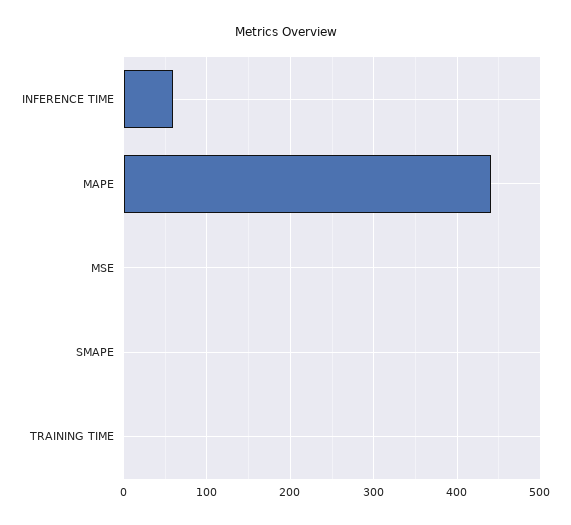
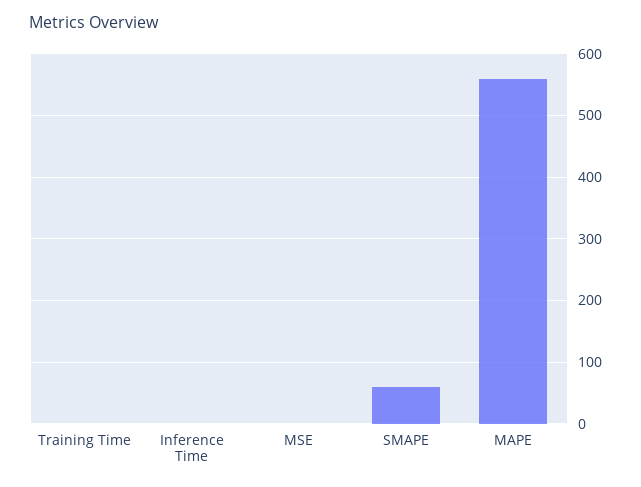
INFERENCE TIME: 60 -> 0
MAPE: 440 -> 560
SMAPE: 0 -> 60

